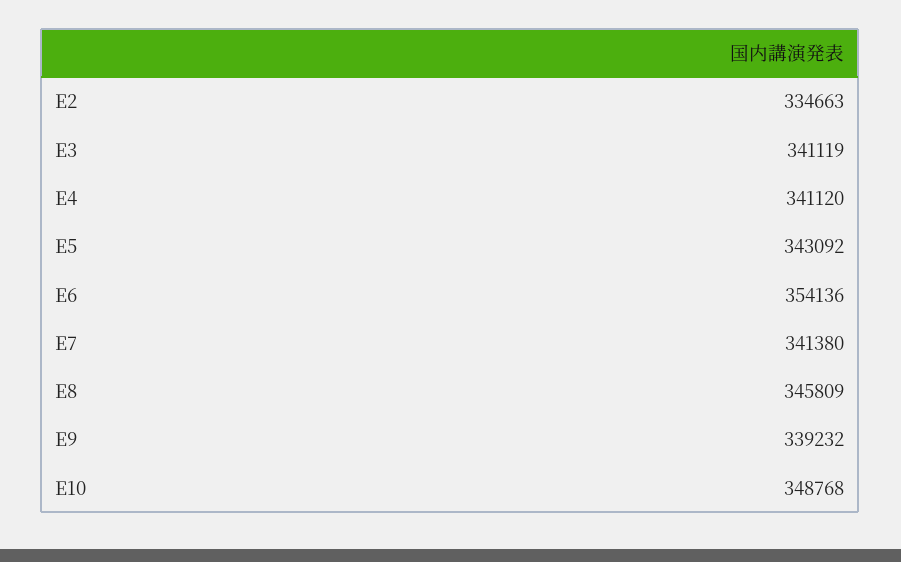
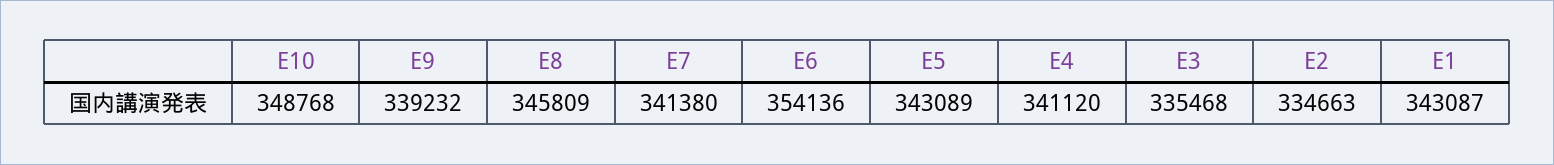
E3: 341119 -> 335468
E5: 343092 -> 343089
E1: none -> 343087

